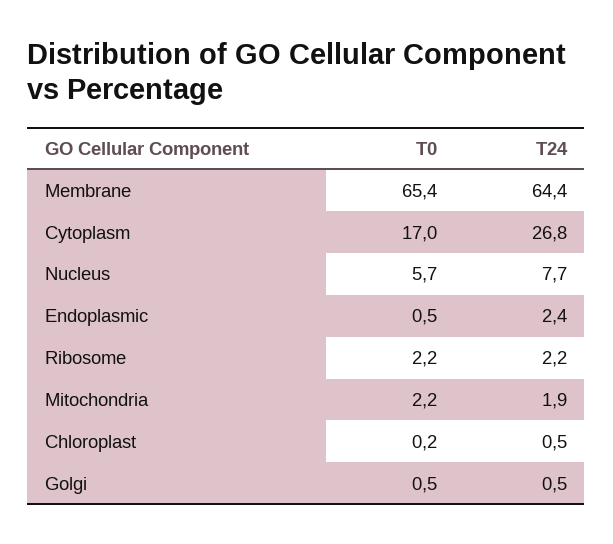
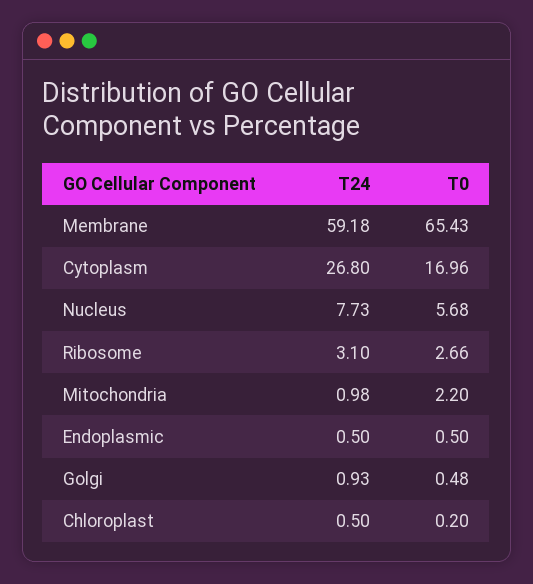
T24, Membrane: 64.4 -> 59.18
T24, Endoplasmic: 2.4 -> 0.5
T0, Ribosome: 2.2 -> 2.66
T24, Ribosome: 2.2 -> 3.1
T24, Mitochondria: 1.9 -> 0.98
T24, Golgi: 0.5 -> 0.93

